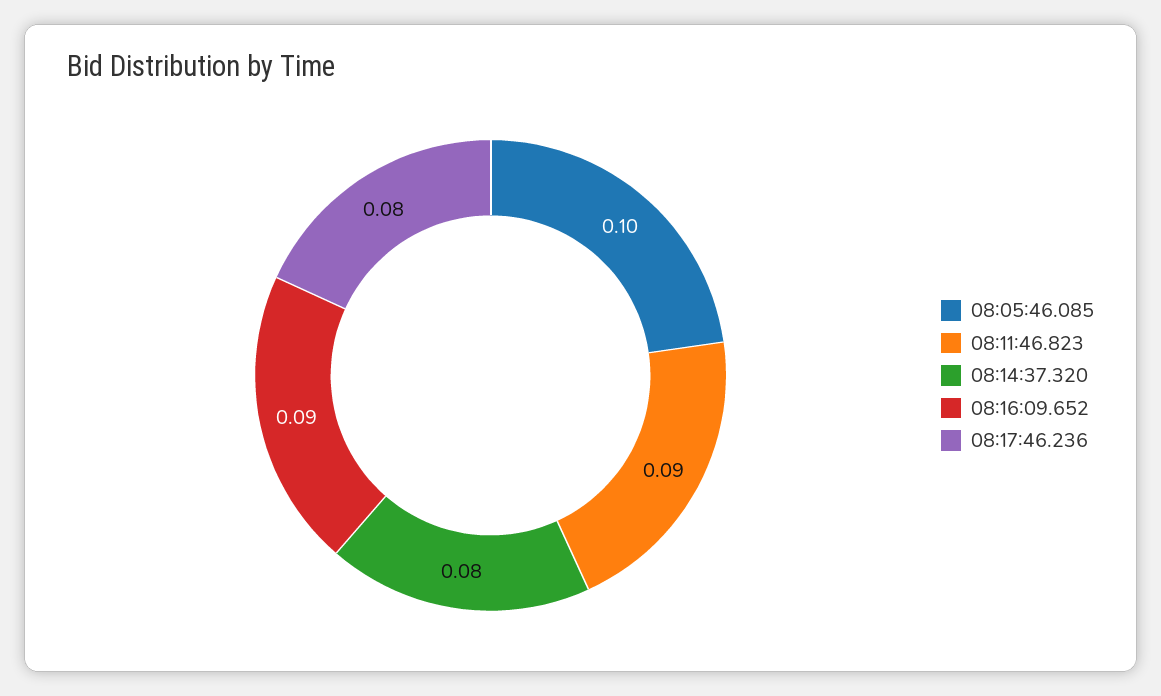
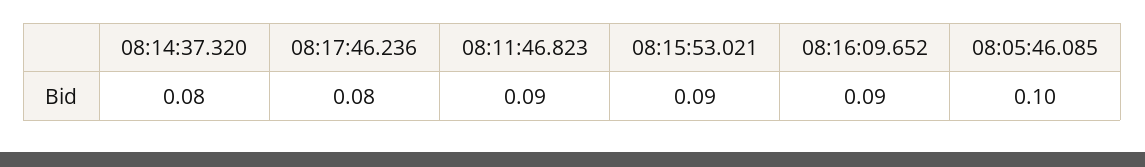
08:15:53.021: none -> 0.09

